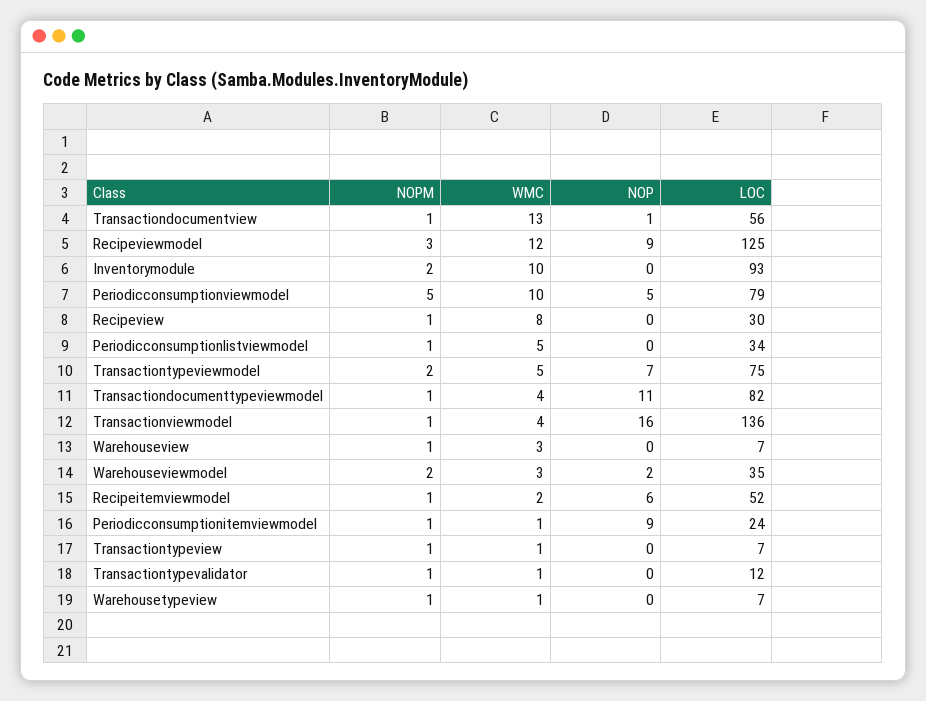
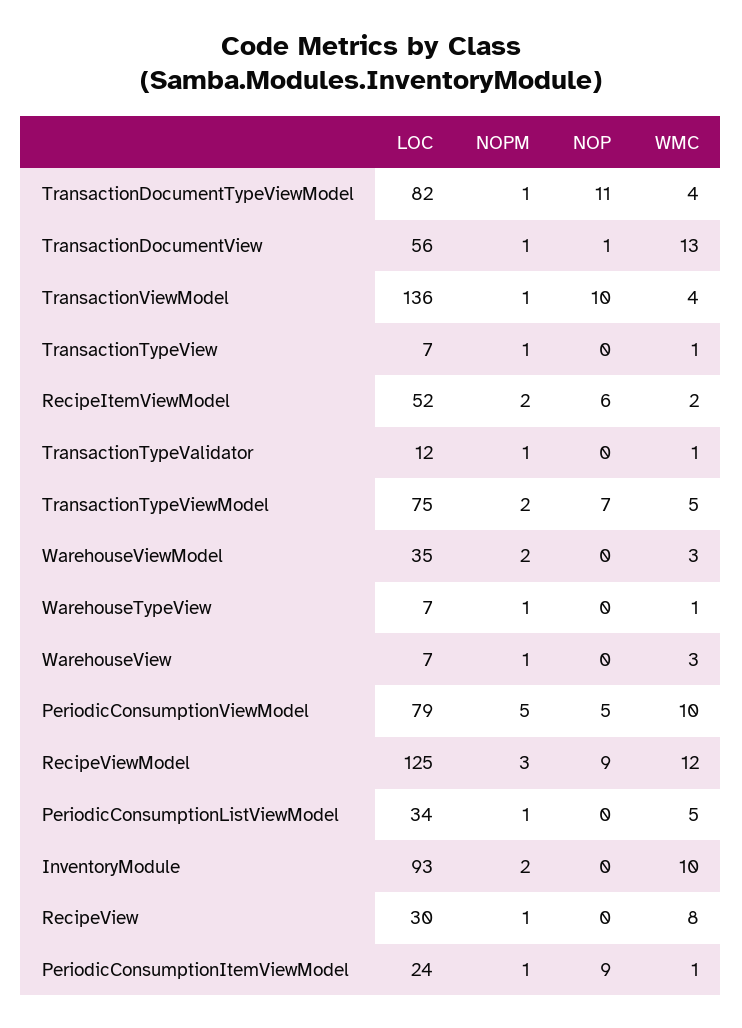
NOP, Transactionviewmodel: 16 -> 10
NOP, Warehouseviewmodel: 2 -> 0
NOPM, Recipeitemviewmodel: 1 -> 2

